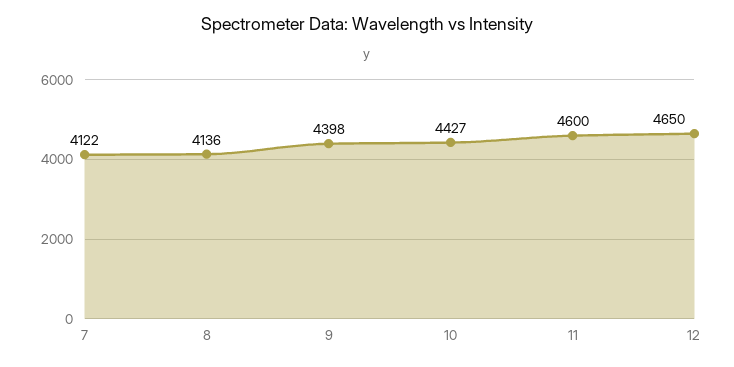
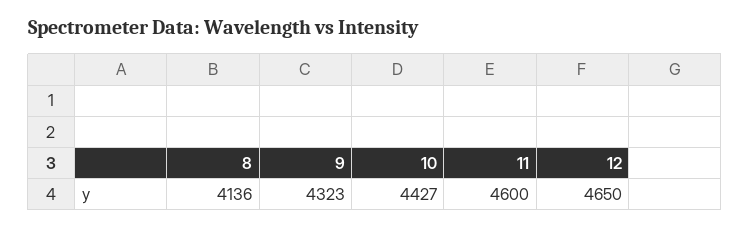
7: 4122 -> none
9: 4398 -> 4323

